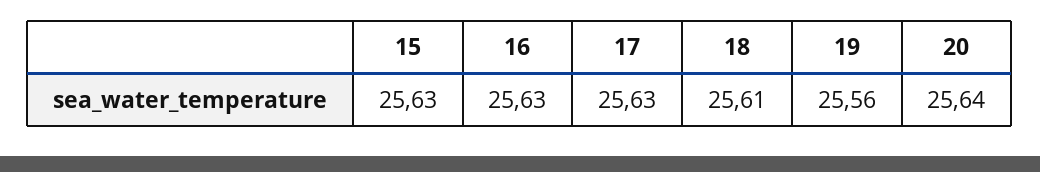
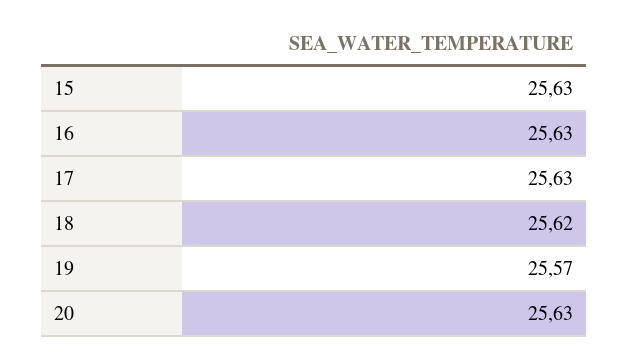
18: 25.61 -> 25.62
19: 25.56 -> 25.57
20: 25.64 -> 25.63

